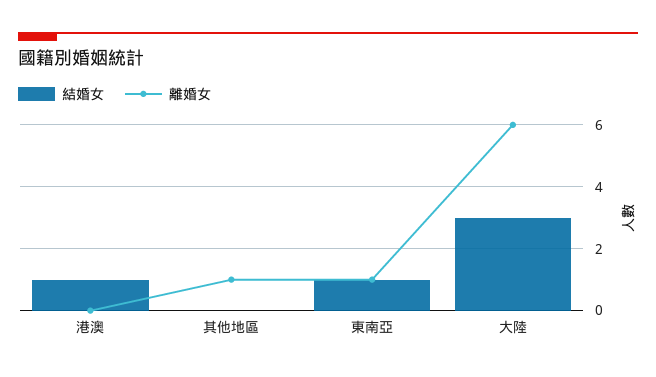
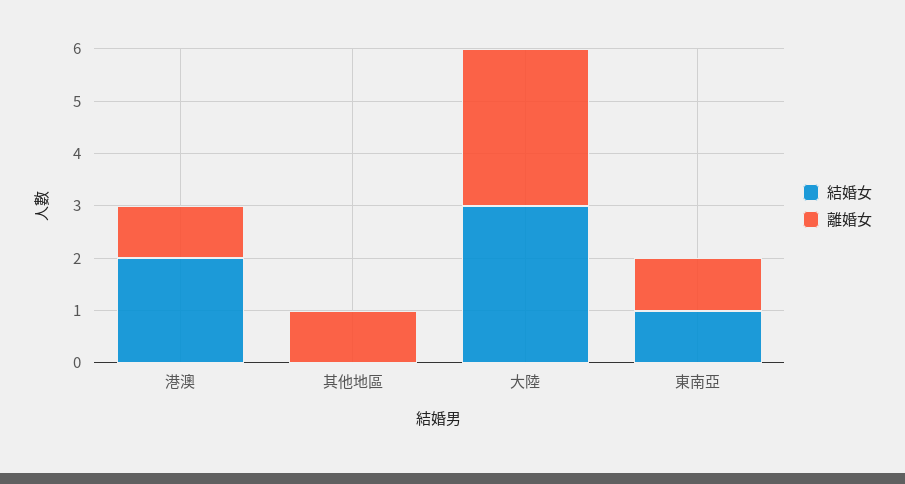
結婚女, 港澳: 1 -> 2
離婚女, 港澳: 0 -> 1
離婚女, 大陸: 6 -> 3

